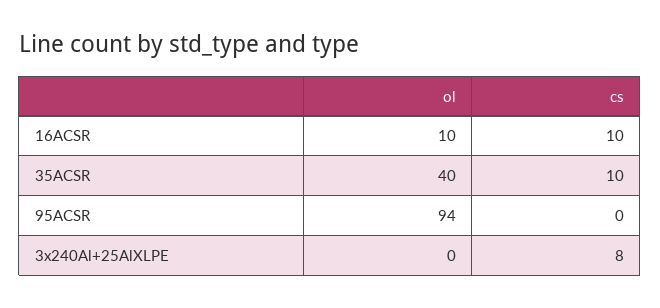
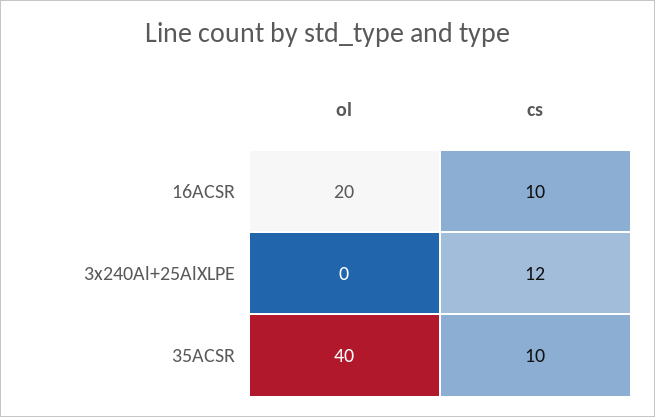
ol, 16ACSR: 10 -> 20
ol, 95ACSR: 94 -> none
cs, 95ACSR: 0 -> none
cs, 3x240Al+25AlXLPE: 8 -> 12

